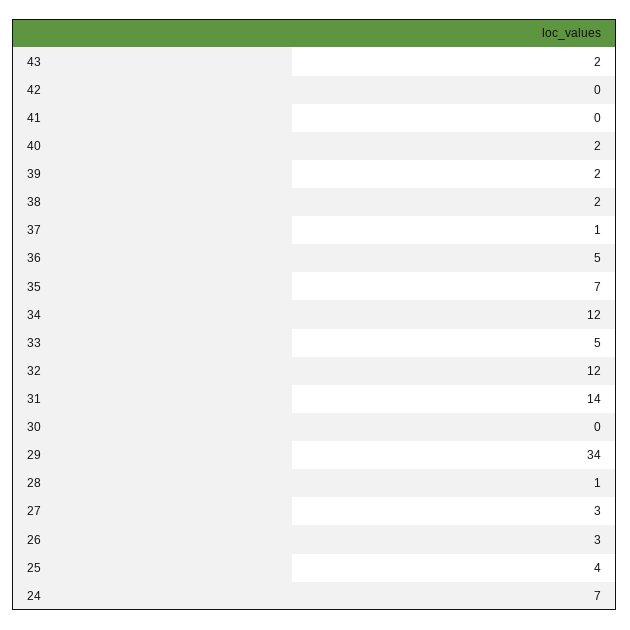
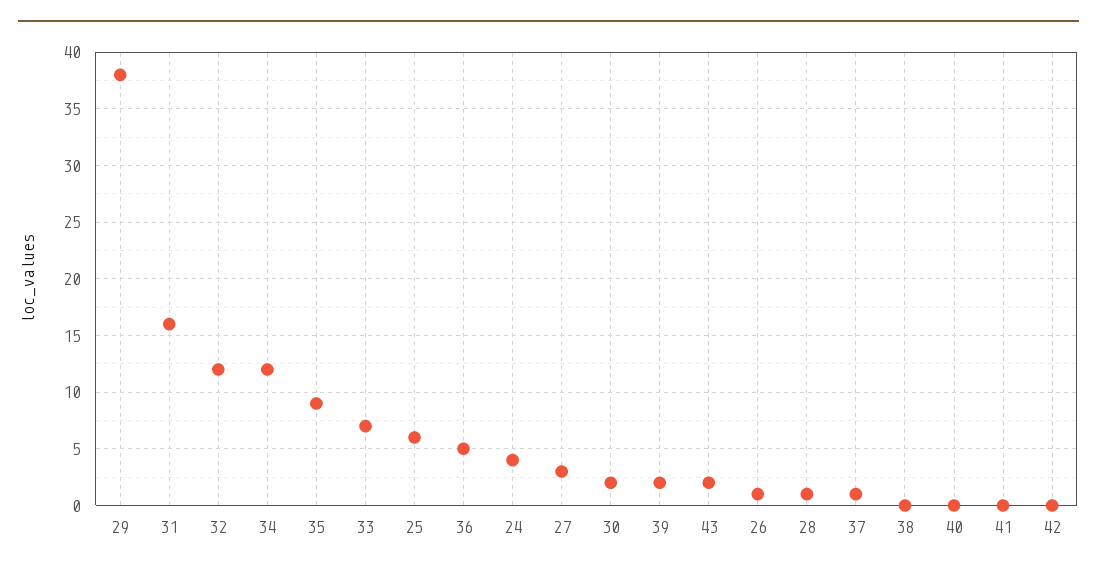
40: 2 -> 0
38: 2 -> 0
35: 7 -> 9
33: 5 -> 7
31: 14 -> 16
30: 0 -> 2
29: 34 -> 38
26: 3 -> 1
25: 4 -> 6
24: 7 -> 4

